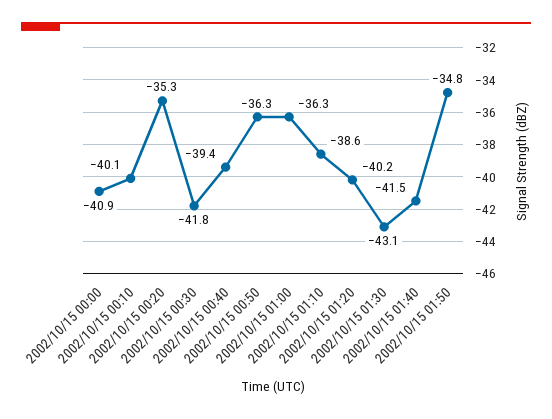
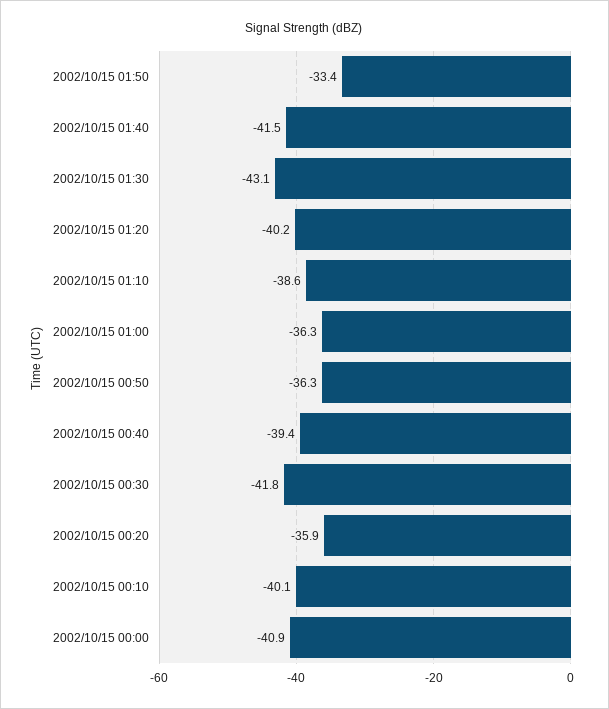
2002/10/15 00:20: -35.3 -> -35.9
2002/10/15 01:50: -34.8 -> -33.4

